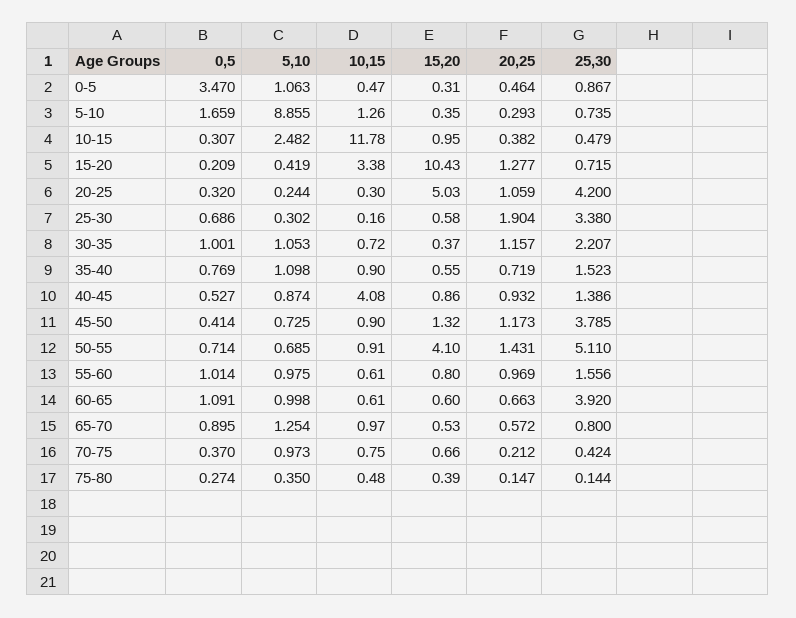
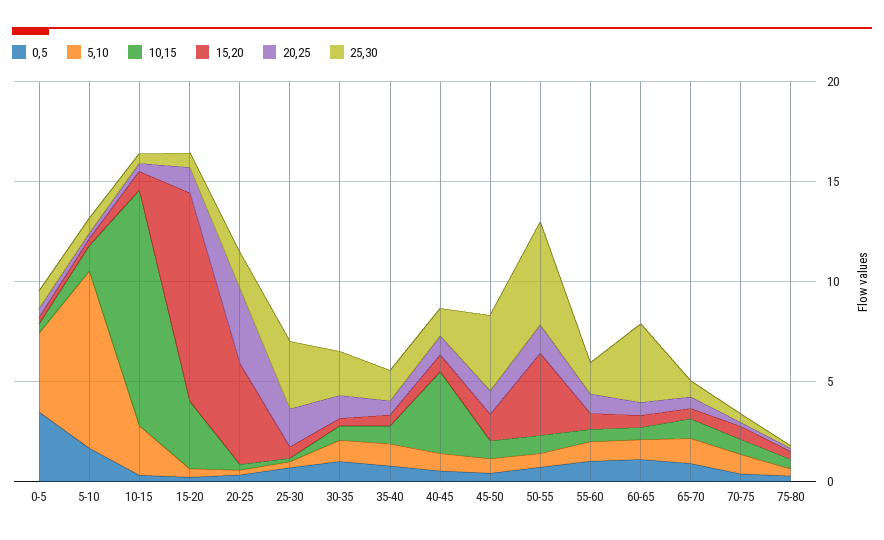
5,10, 0-5: 1.063 -> 4
20,25, 20-25: 1.059 -> 4
25,30, 20-25: 4.2 -> 2

